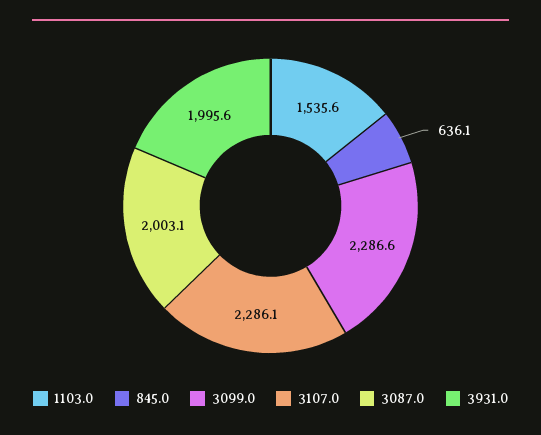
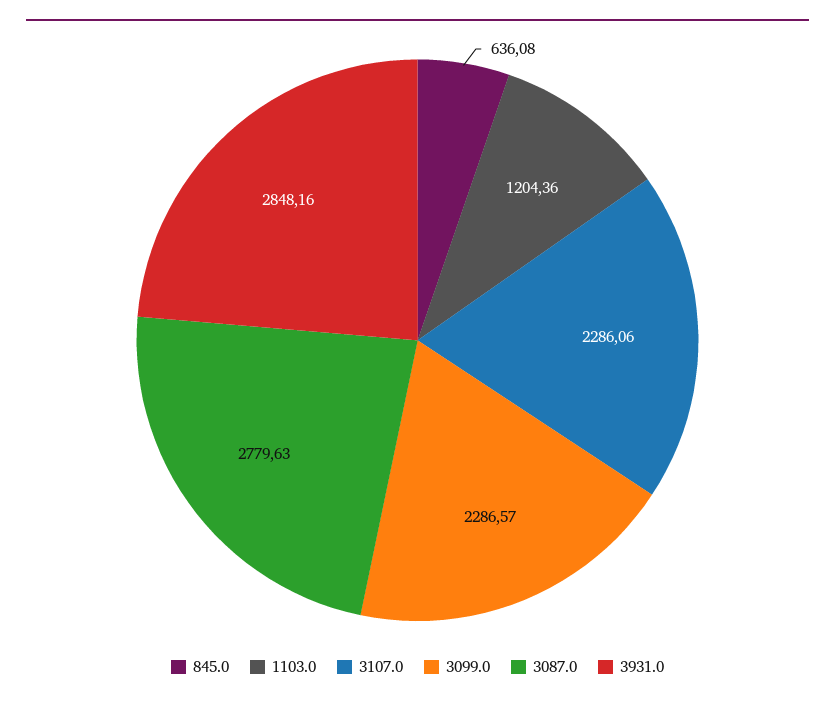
1103.0: 1535.6 -> 1204.36
3087.0: 2003.1 -> 2779.63
3931.0: 1995.6 -> 2848.16

